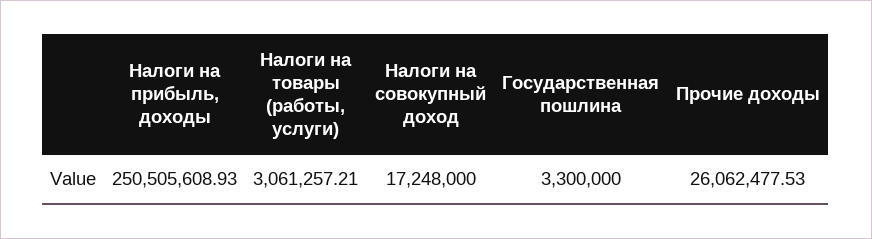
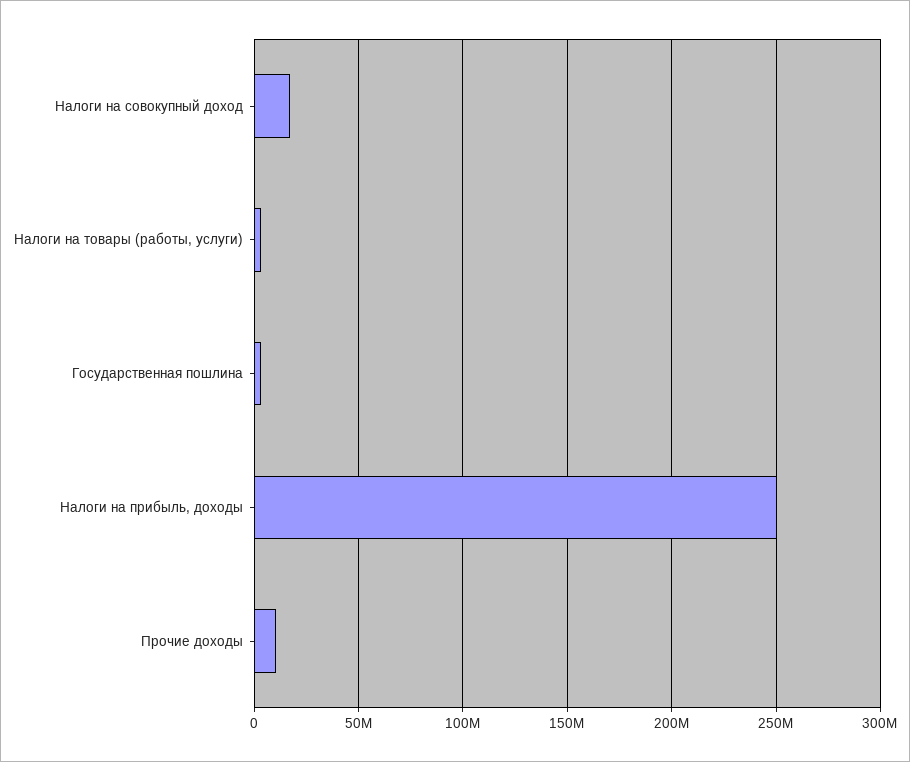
Прочие доходы: 26062477.53 -> 10000000

